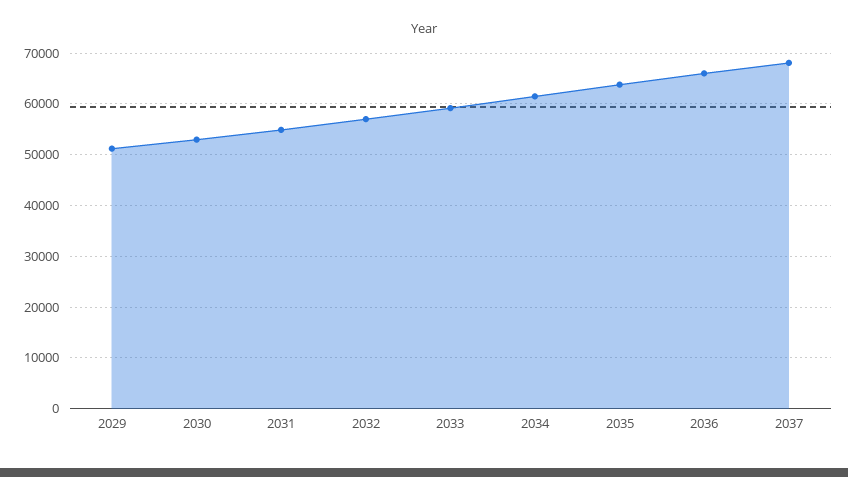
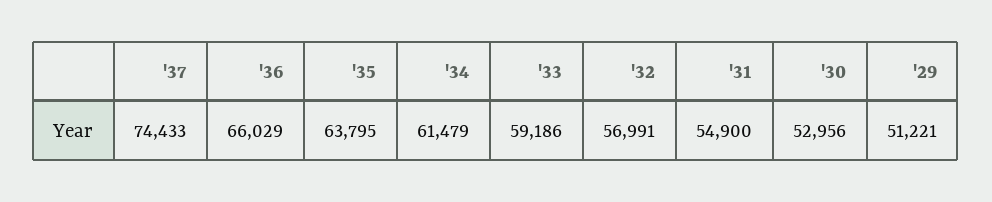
2037: 68000 -> 74433

